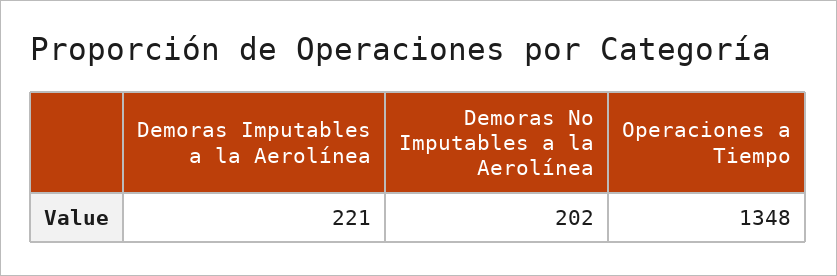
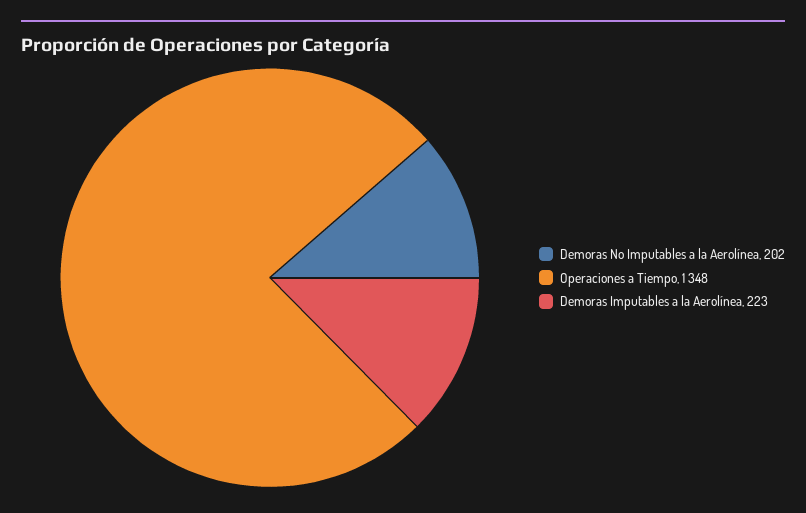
Demoras Imputables a la Aerolínea: 221 -> 223

